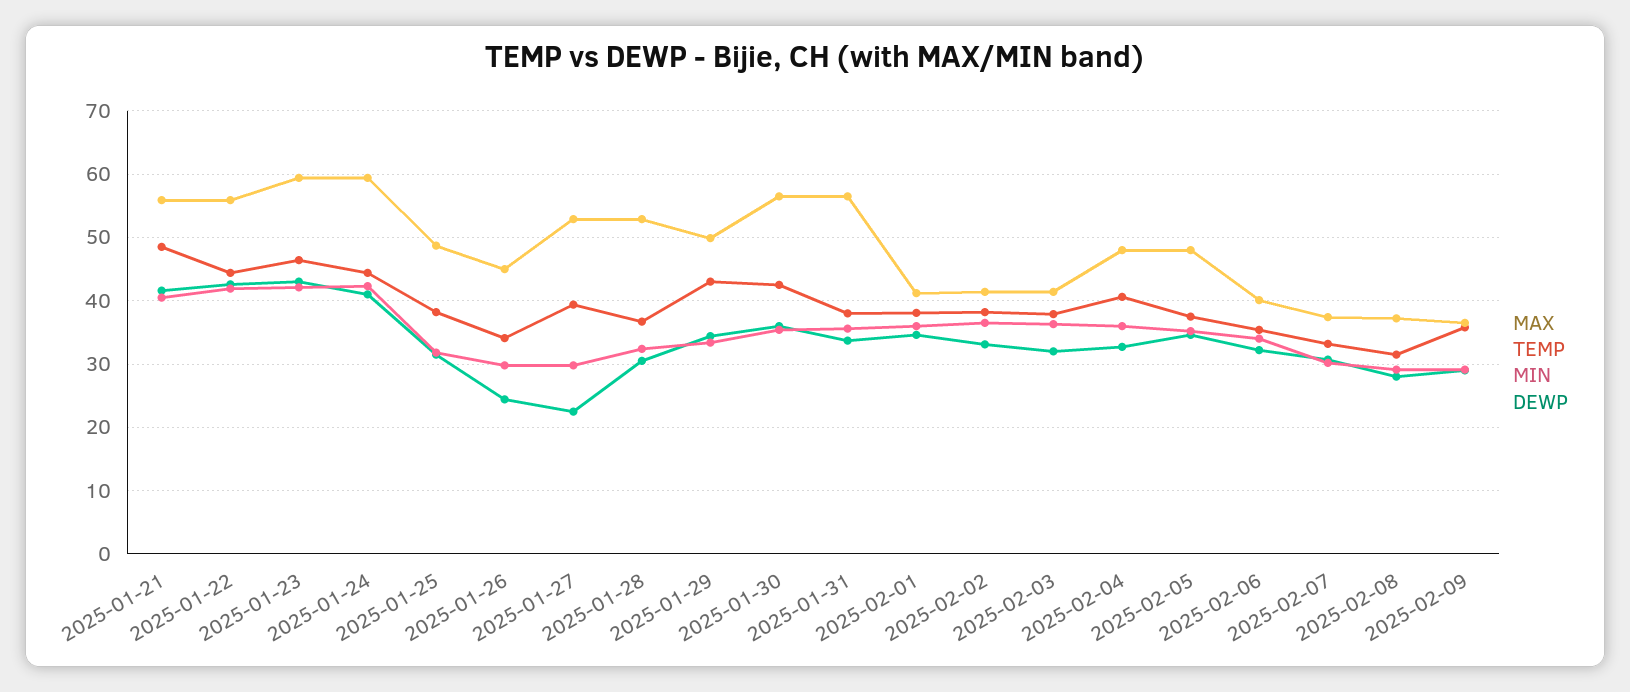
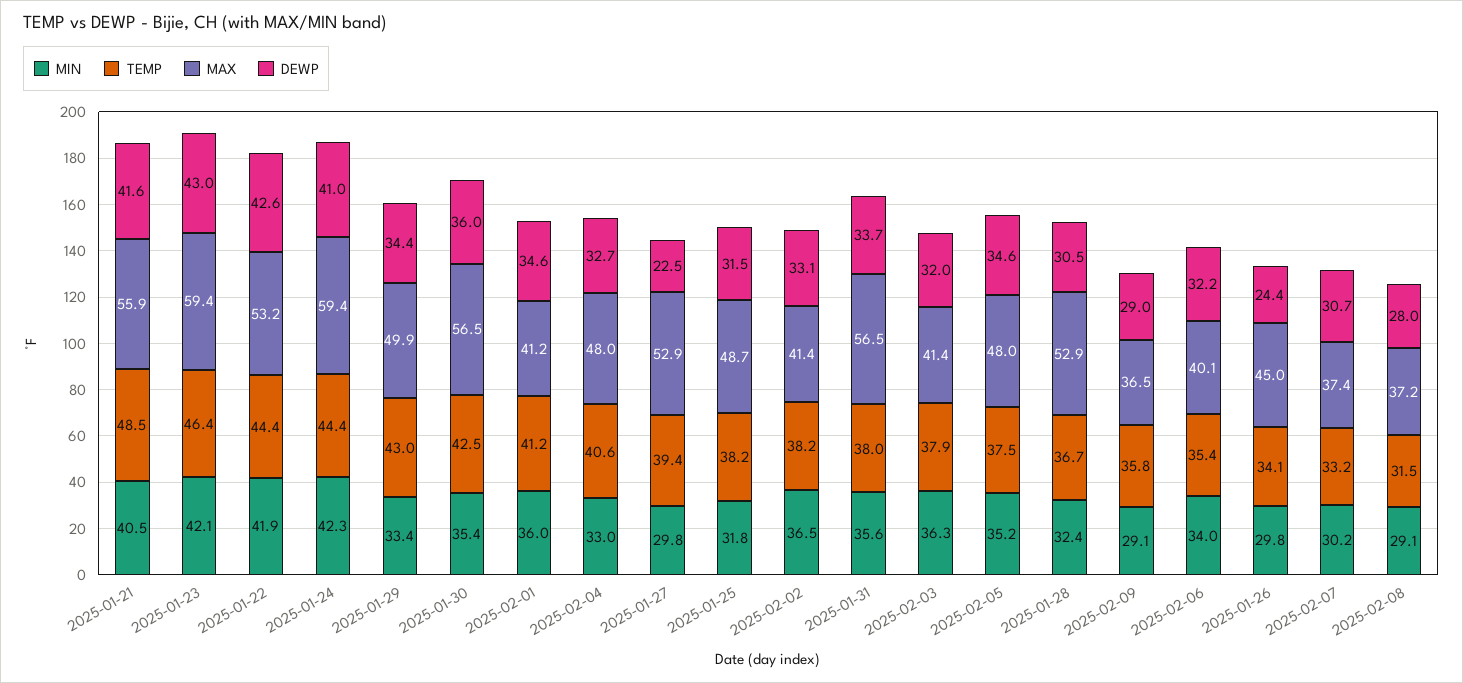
MAX, 2025-01-22: 56 -> 53.2
TEMP, 2025-02-01: 38 -> 41.2
MIN, 2025-02-04: 36 -> 33

